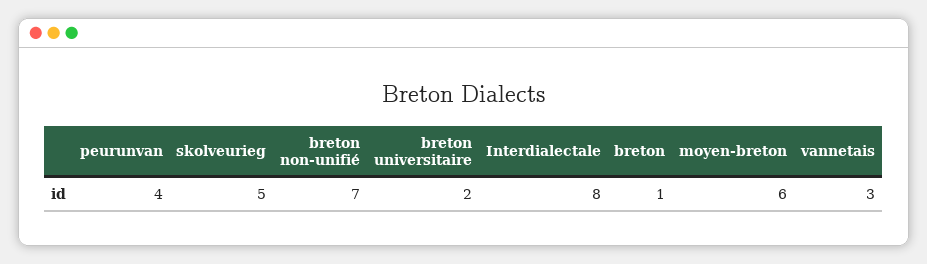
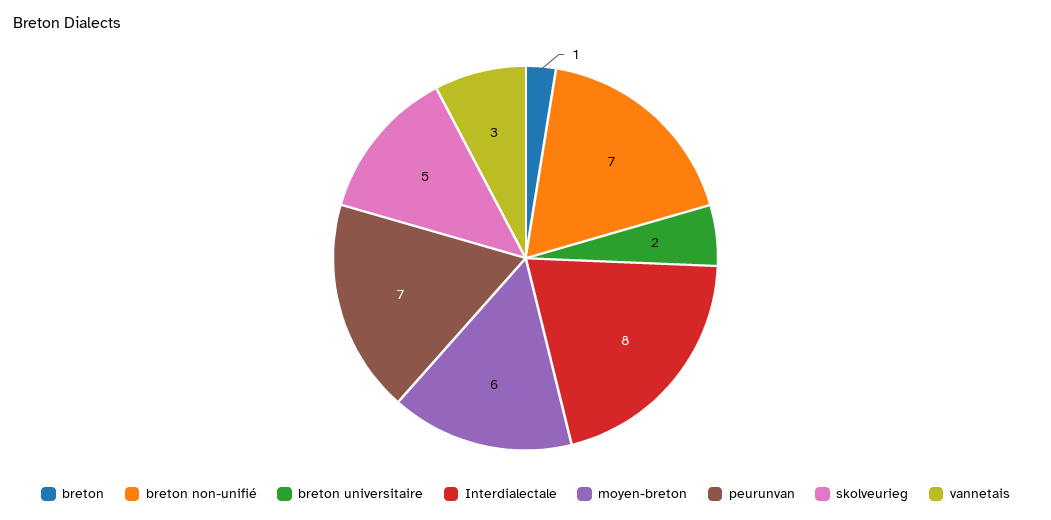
peurunvan: 4 -> 7

